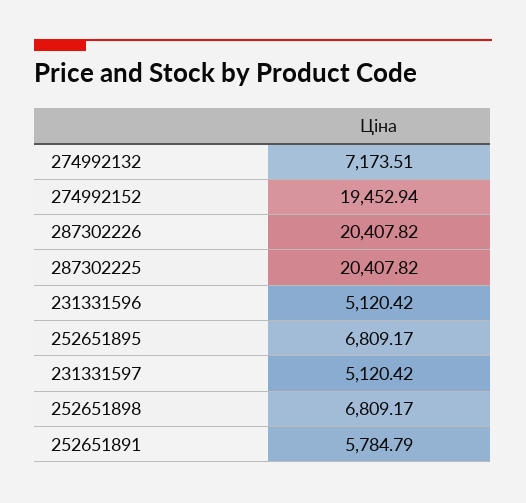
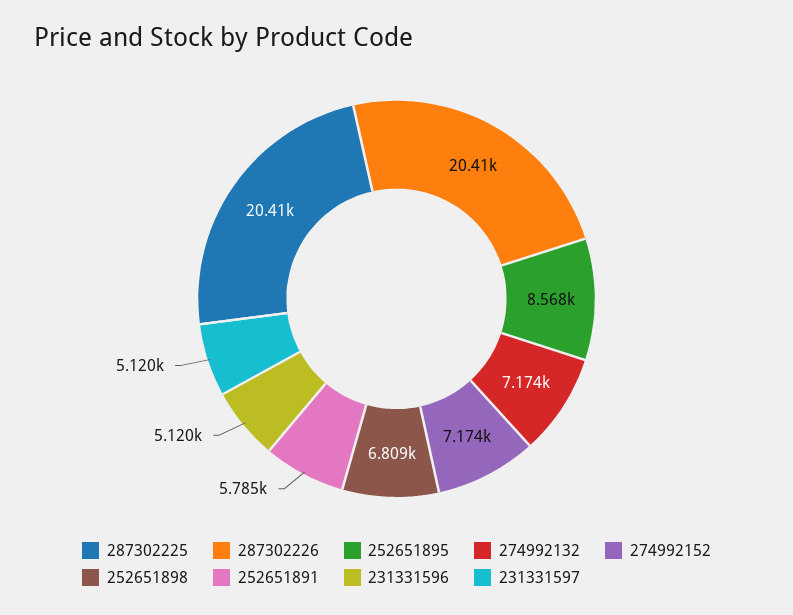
274992152: 19452.94 -> 7174
252651895: 6809.17 -> 8568

